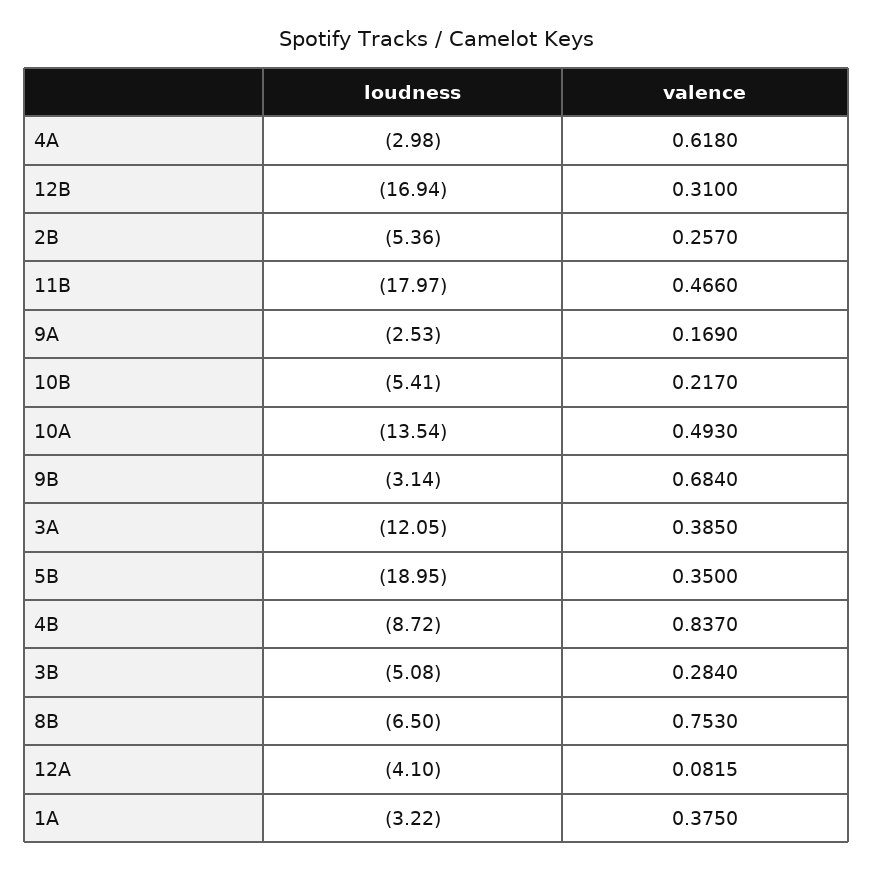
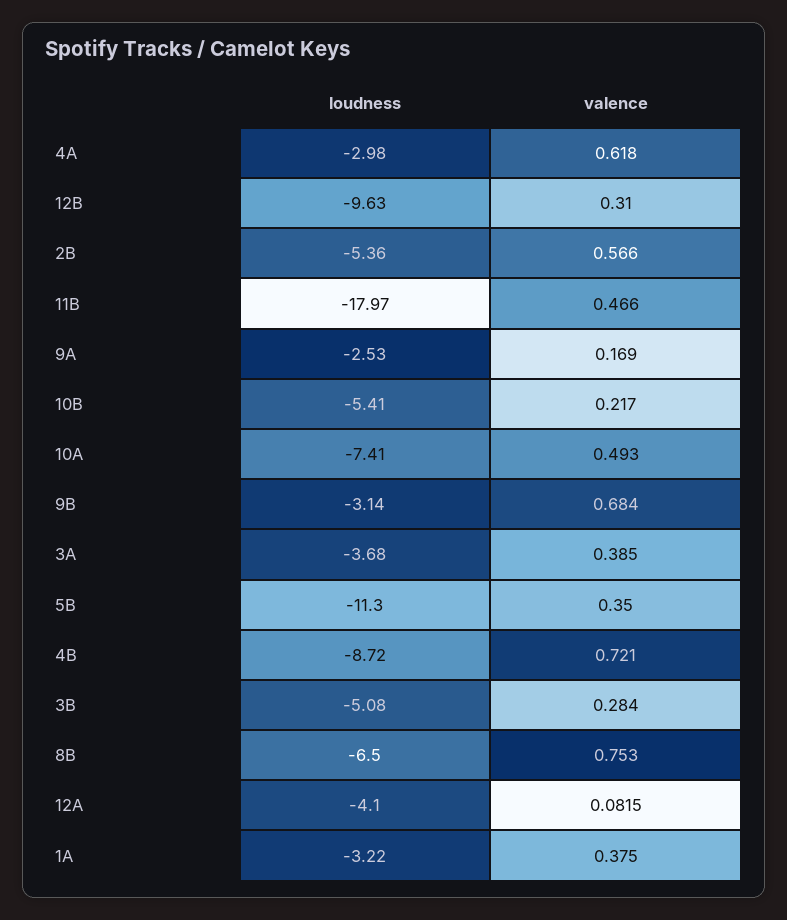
loudness, 12B: -16.94 -> -9.63
valence, 2B: 0.257 -> 0.566
loudness, 10A: -13.54 -> -7.41
loudness, 3A: -12.05 -> -3.68
loudness, 5B: -18.95 -> -11.3
valence, 4B: 0.837 -> 0.721

